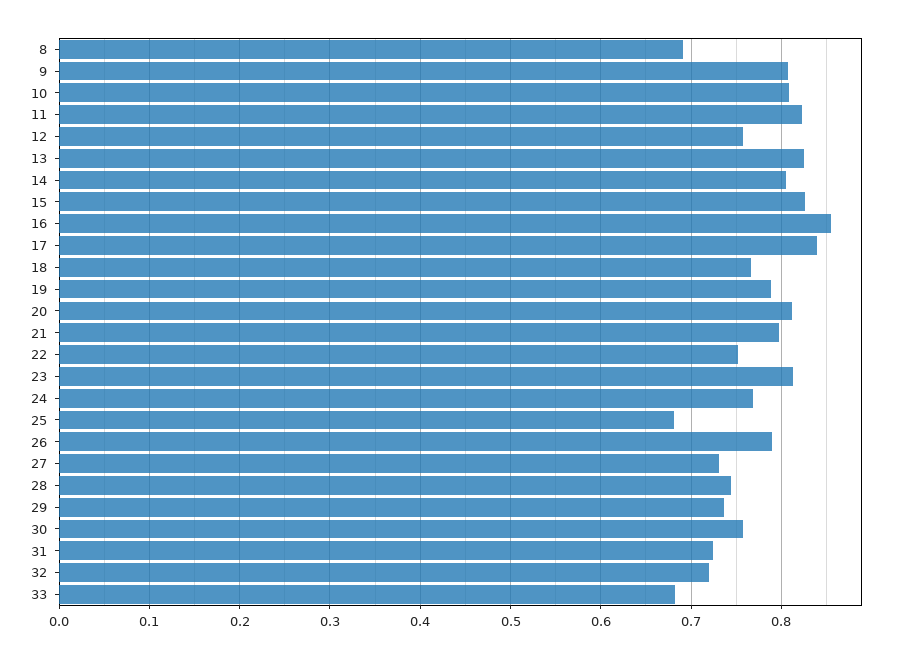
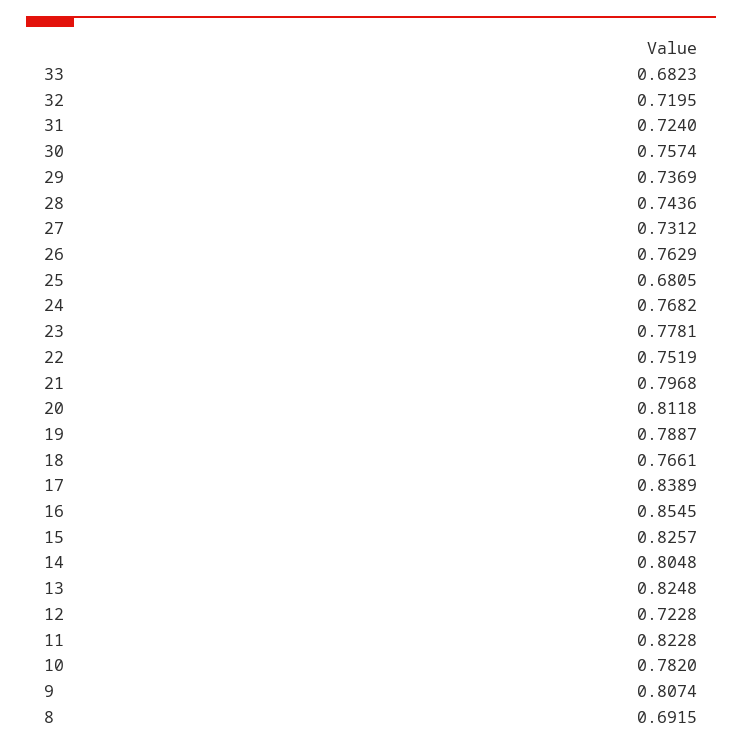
10: 0.81 -> 0.782
12: 0.76 -> 0.7228
23: 0.81 -> 0.7781
26: 0.79 -> 0.7629

